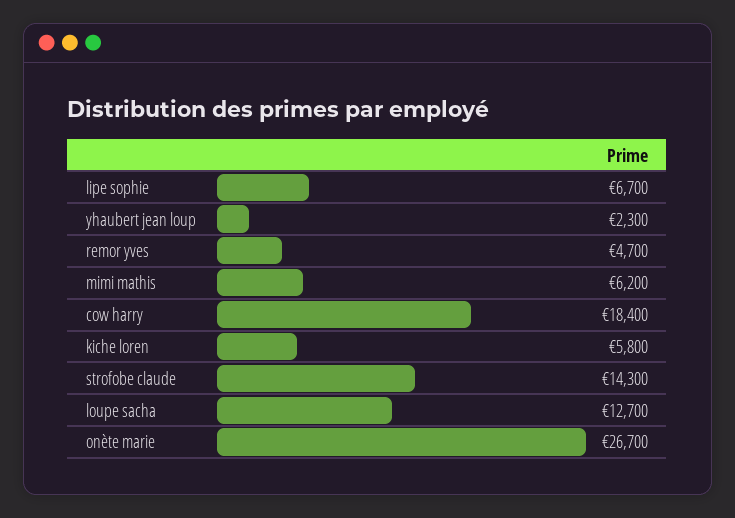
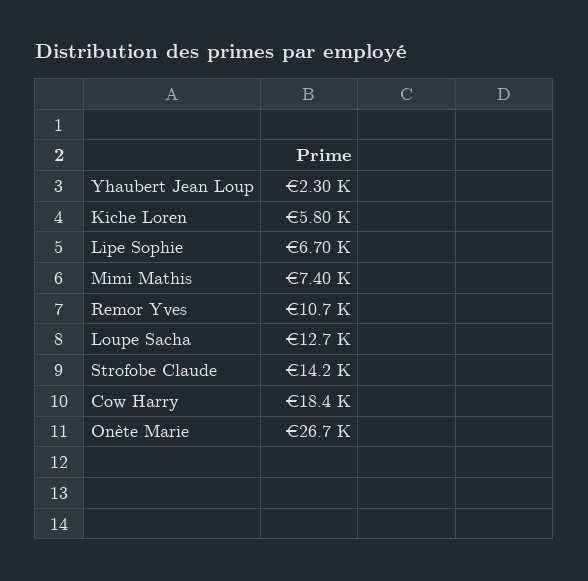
remor yves: 4700 -> 10700
mimi mathis: 6200 -> 7400
strofobe claude: 14300 -> 14200

